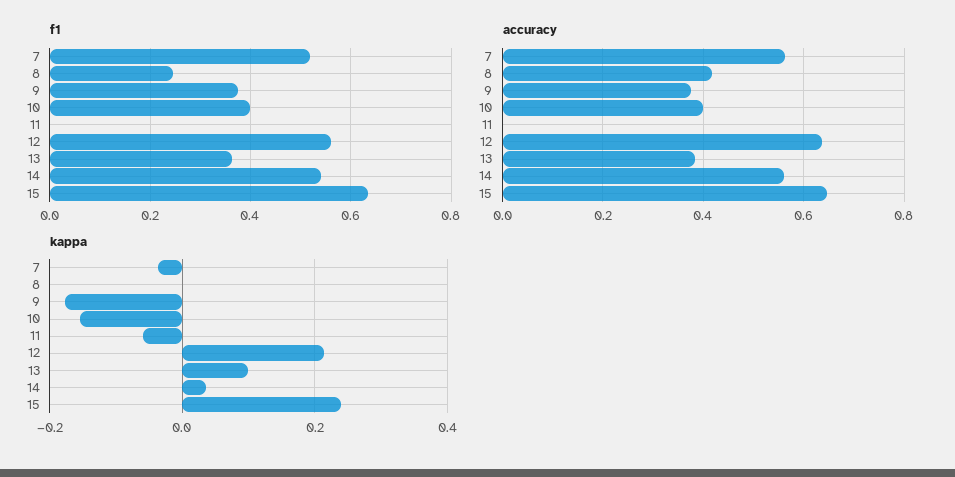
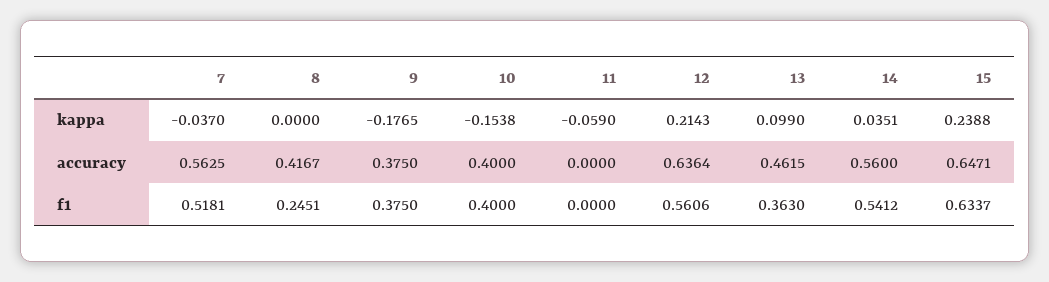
accuracy, 13: 0.38 -> 0.4615

